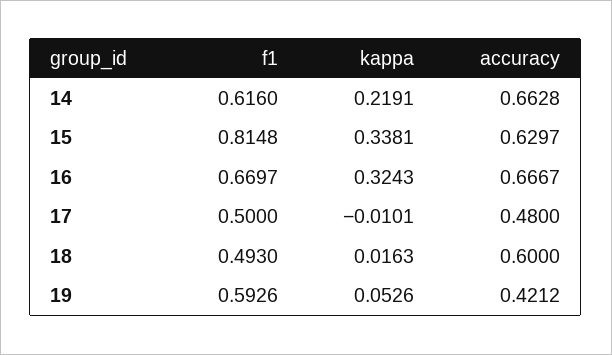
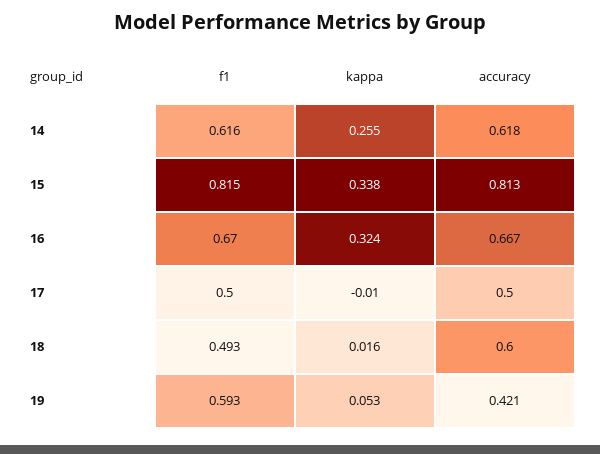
kappa, 14: 0.2191 -> 0.255
accuracy, 14: 0.6628 -> 0.618
accuracy, 15: 0.6297 -> 0.813
accuracy, 17: 0.48 -> 0.5

